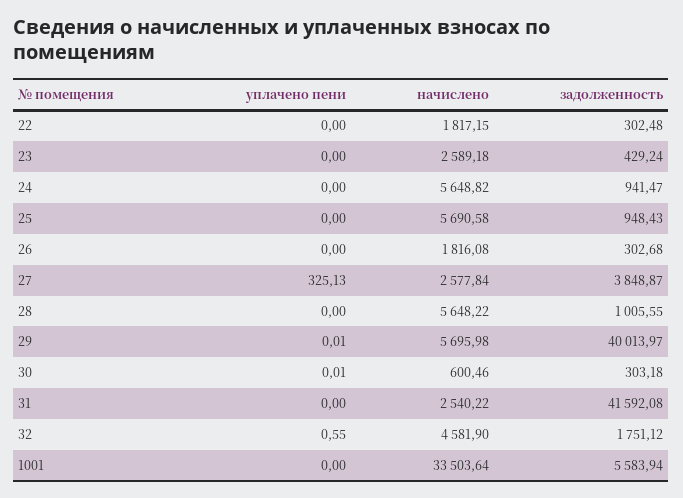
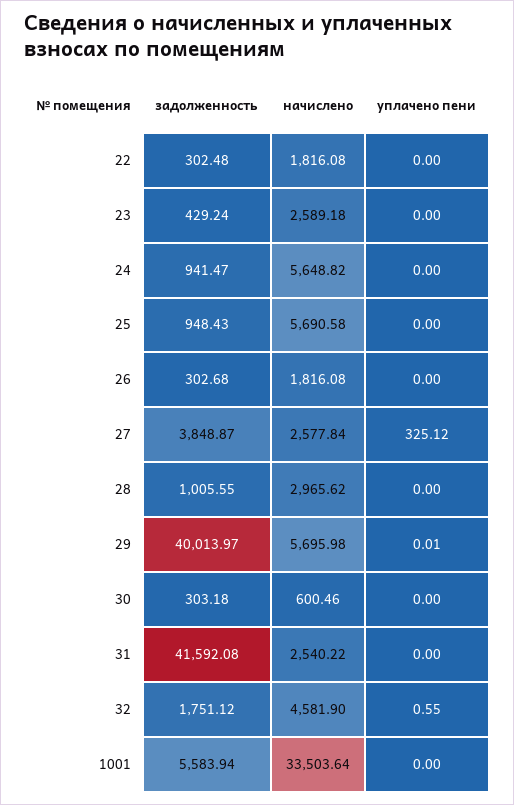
начислено, 22: 1817.15 -> 1816.08
уплачено пени, 27: 325.13 -> 325.12
начислено, 28: 5648.22 -> 2965.62
уплачено пени, 30: 0.01 -> 0

